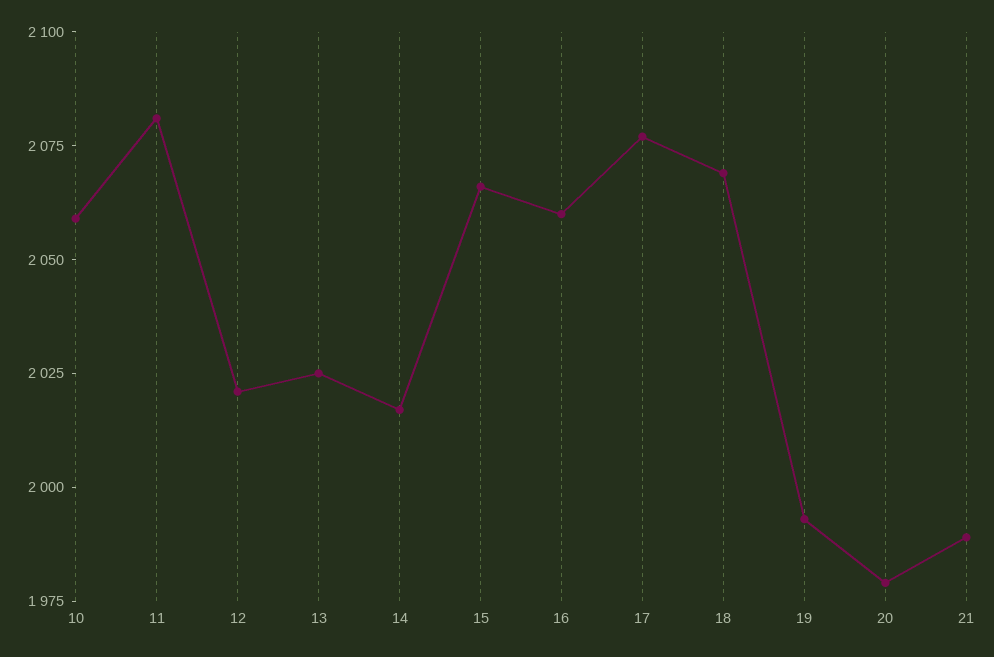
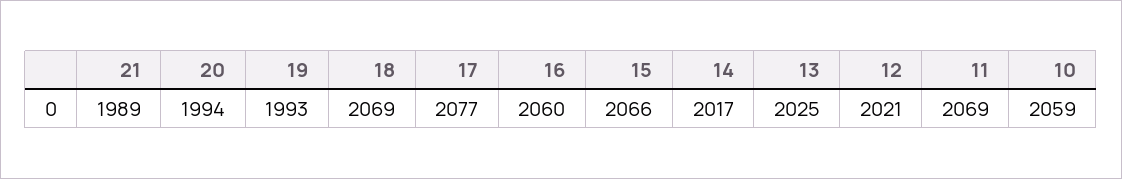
11: 2080 -> 2069
20: 1980 -> 1994

